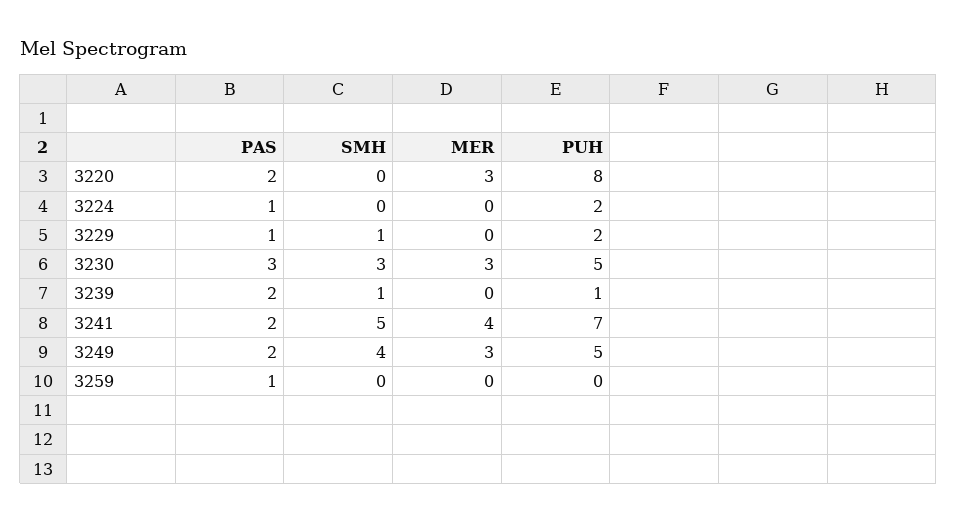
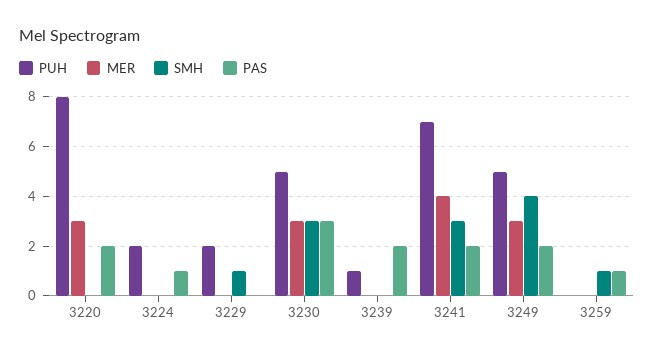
PAS, 3229: 1 -> 0
SMH, 3239: 1 -> 0
SMH, 3241: 5 -> 3
SMH, 3259: 0 -> 1

